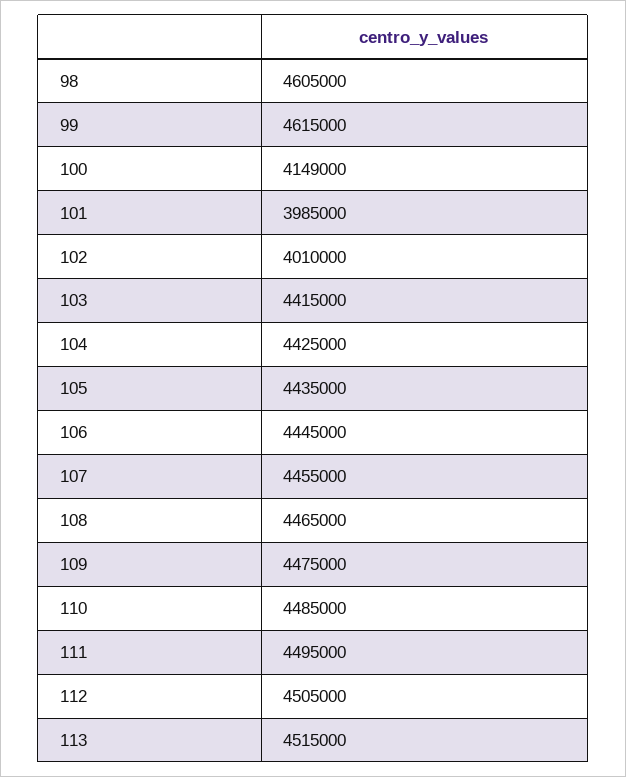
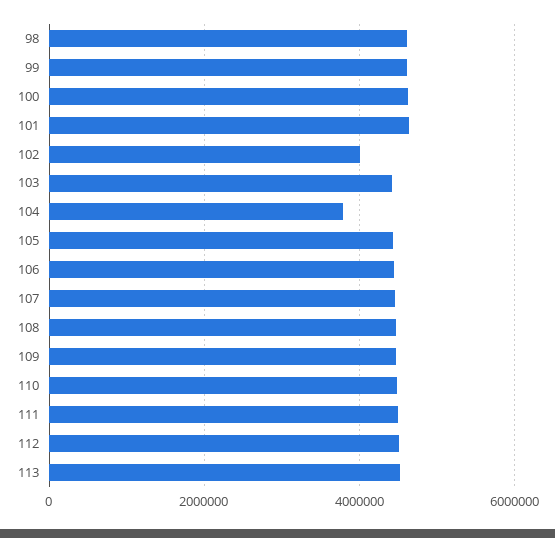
100: 4149000 -> 4600000
101: 3985000 -> 4600000
104: 4425000 -> 3800000

